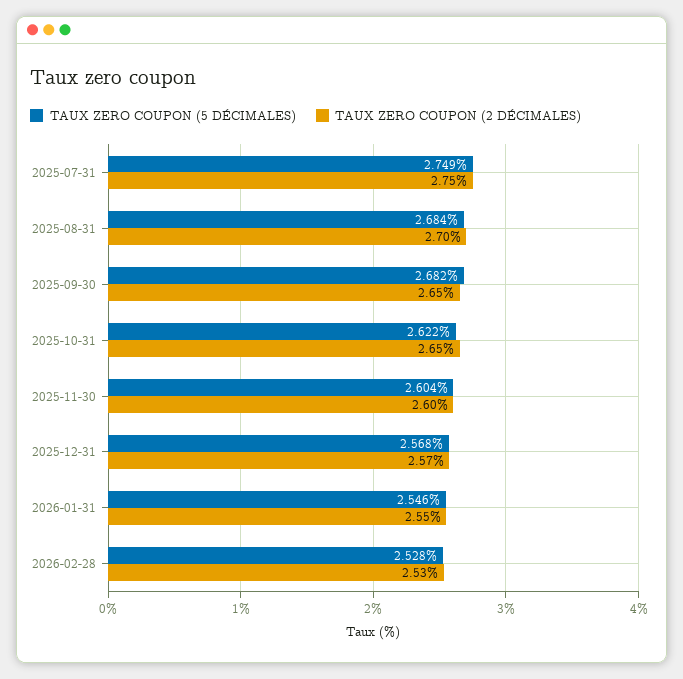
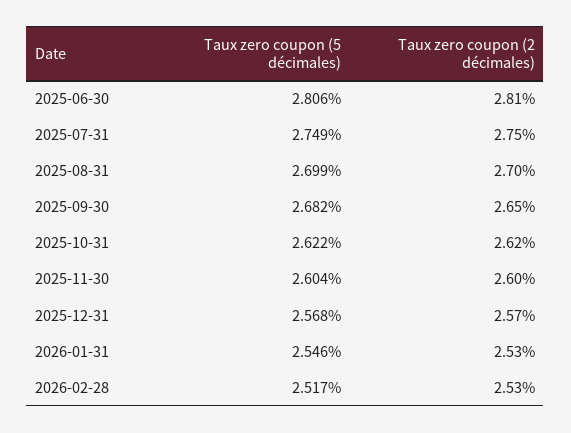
TAUX ZERO COUPON (5 DÉCIMALES), 2025-08-31: 2.684 -> 2.699
TAUX ZERO COUPON (2 DÉCIMALES), 2025-10-31: 2.65 -> 2.62
TAUX ZERO COUPON (2 DÉCIMALES), 2026-01-31: 2.55 -> 2.53
TAUX ZERO COUPON (5 DÉCIMALES), 2026-02-28: 2.528 -> 2.517
TAUX ZERO COUPON (5 DÉCIMALES), 2025-06-30: none -> 2.806
TAUX ZERO COUPON (2 DÉCIMALES), 2025-06-30: none -> 2.81

